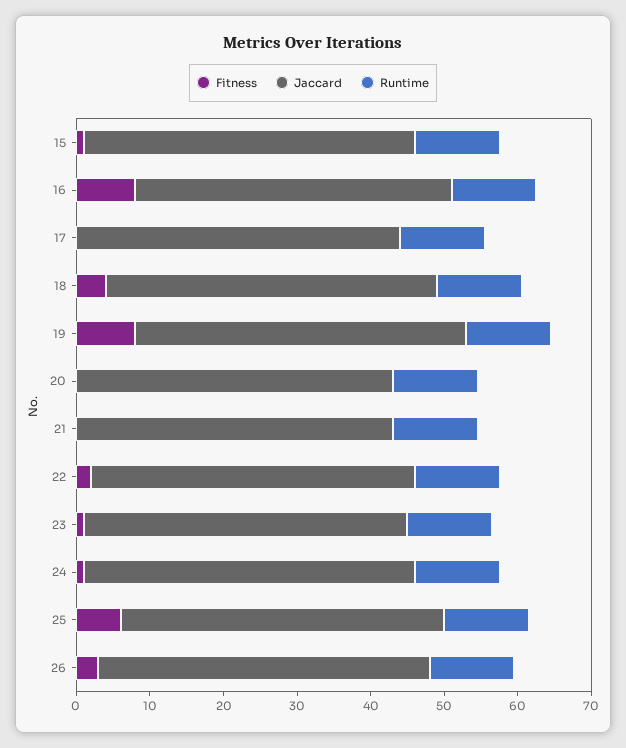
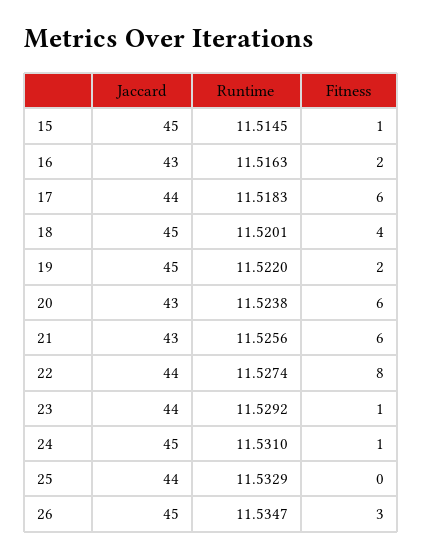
Fitness, 16: 8 -> 2
Fitness, 17: 0 -> 6
Fitness, 19: 8 -> 2
Fitness, 20: 0 -> 6
Fitness, 21: 0 -> 6
Fitness, 22: 2 -> 8
Fitness, 25: 6 -> 0

